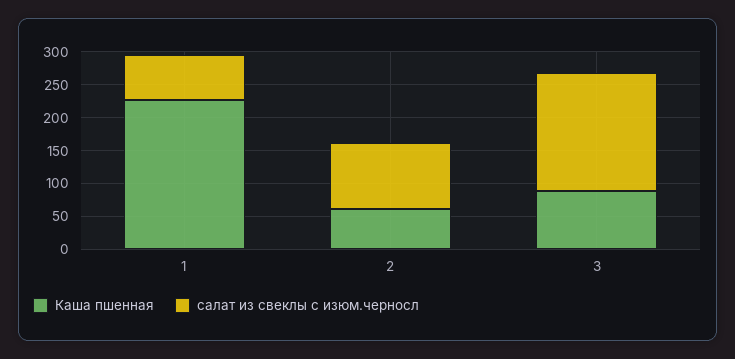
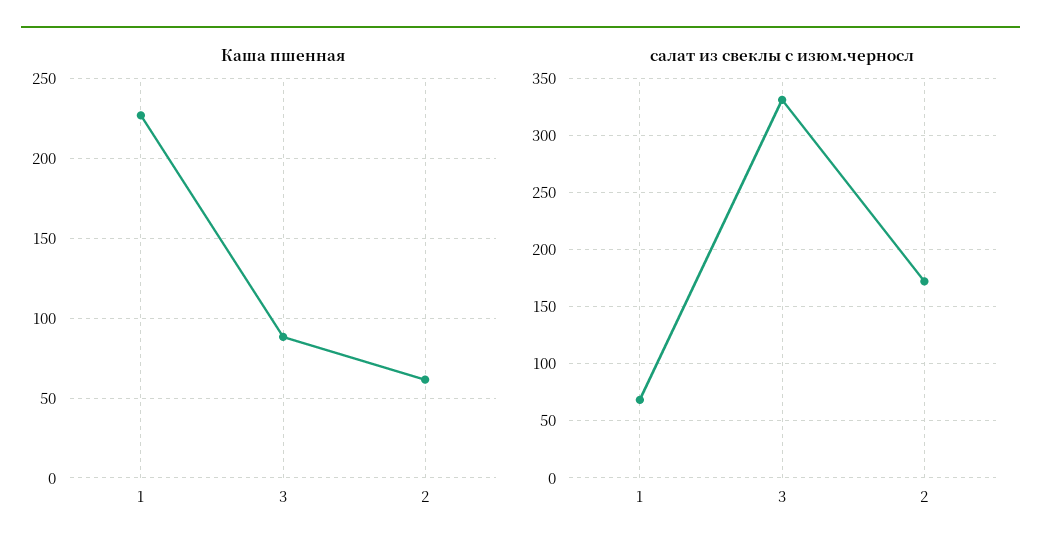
салат из свеклы с изюм.черносл, 2: 100 -> 170
салат из свеклы с изюм.черносл, 3: 175 -> 330

